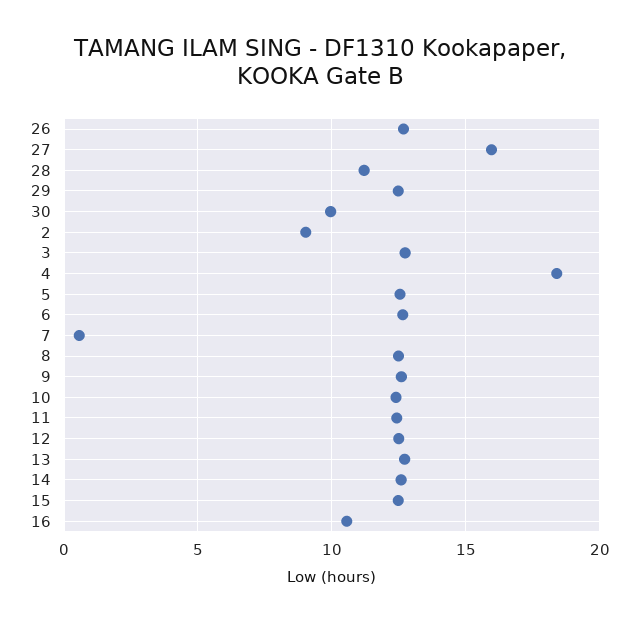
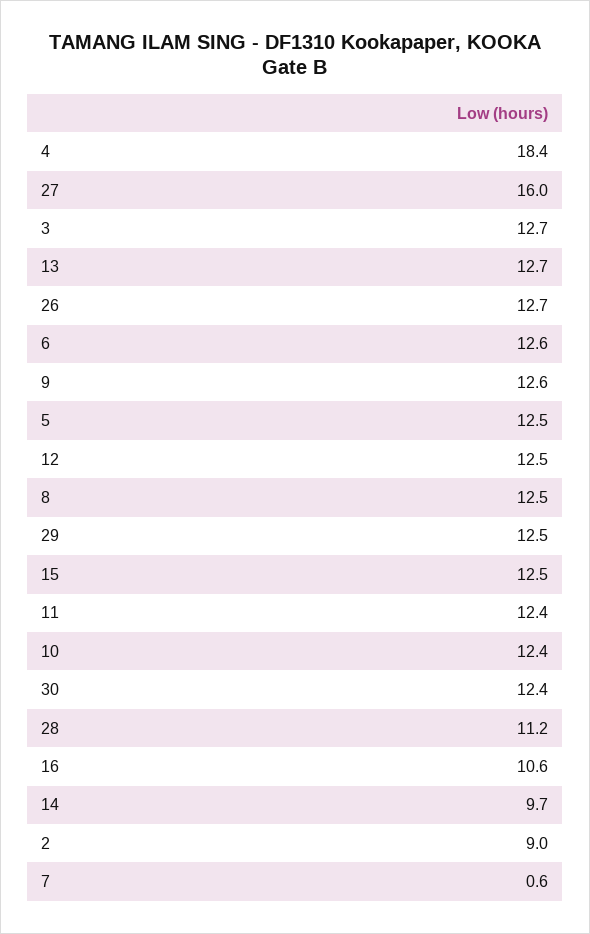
30: 10 -> 12.4
14: 12.5 -> 9.7

